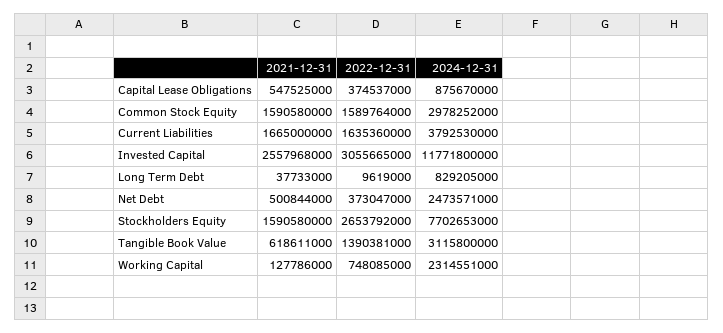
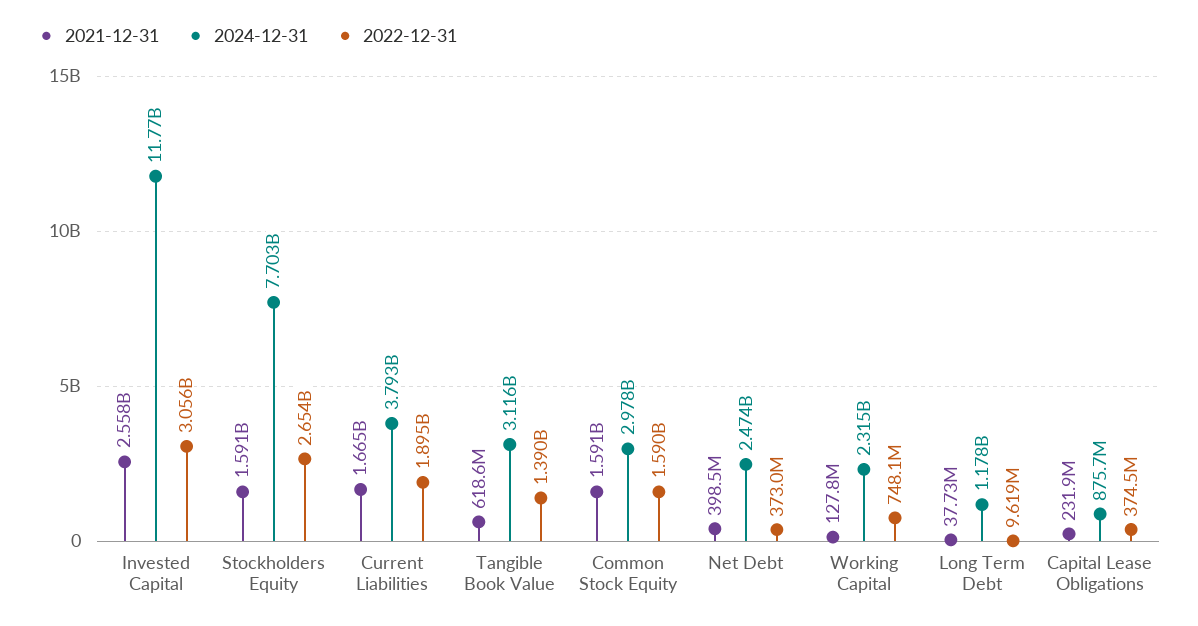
2021-12-31, Capital Lease Obligations: 547525000 -> 231900000
2022-12-31, Current Liabilities: 1635360000 -> 1895000000
2024-12-31, Long Term Debt: 829205000 -> 1178000000
2021-12-31, Net Debt: 500844000 -> 398500000

